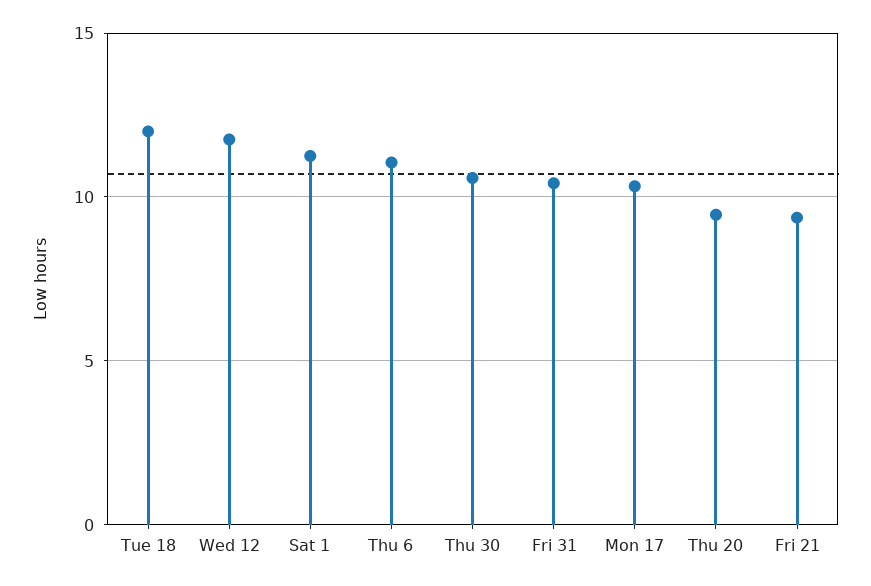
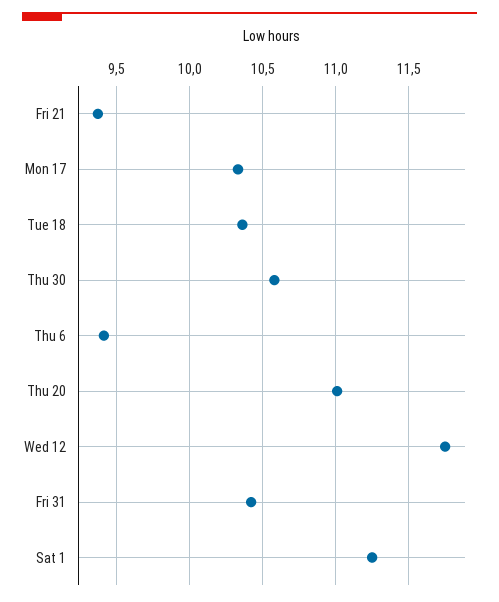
Tue 18: 12 -> 10.35
Thu 6: 11 -> 9.4
Thu 20: 9.5 -> 11

